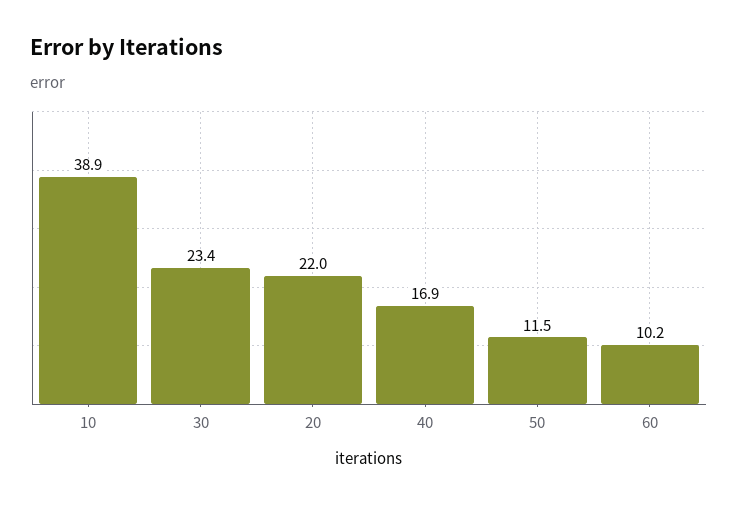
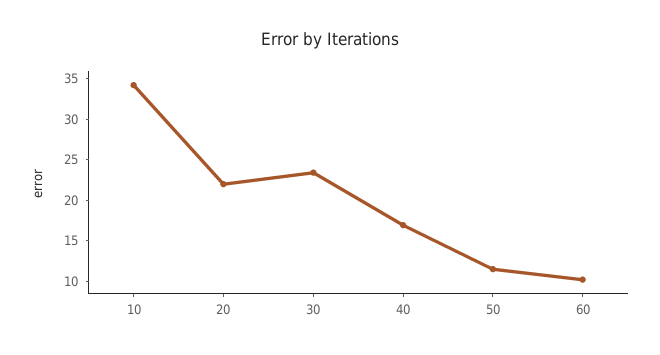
10: 38.9 -> 34

